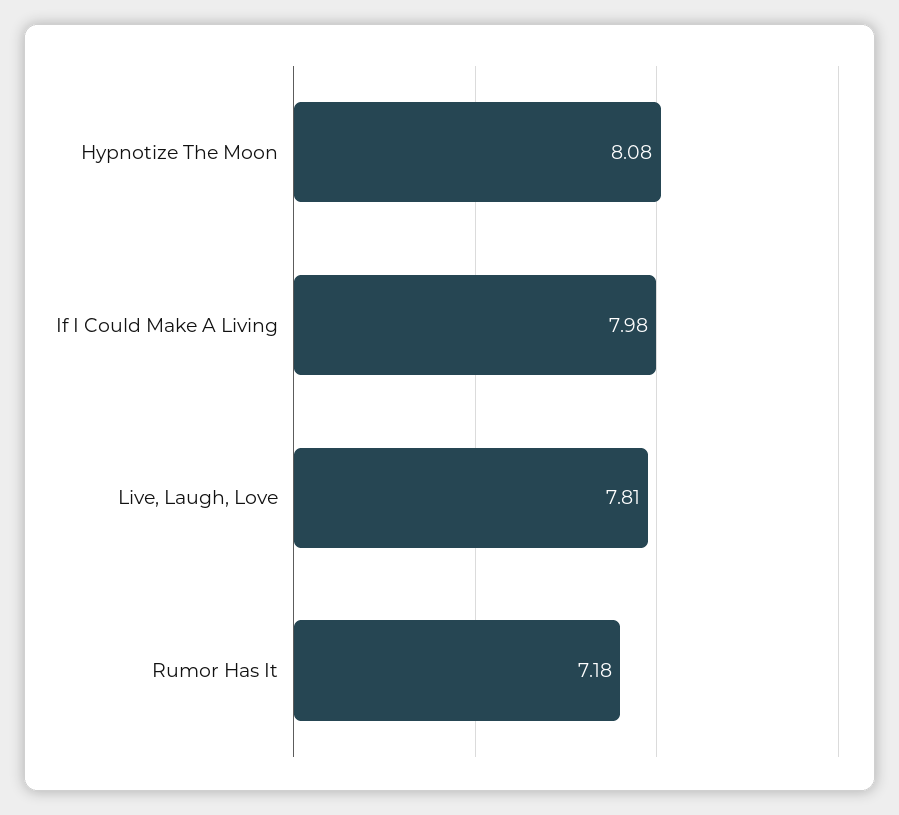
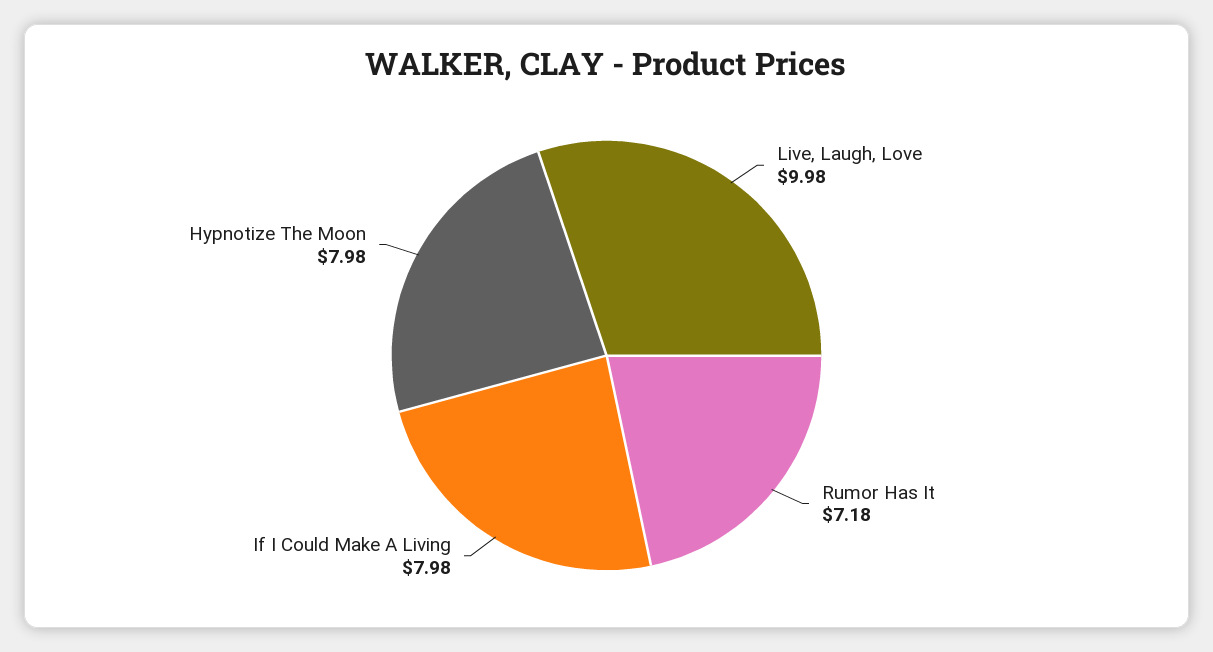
Hypnotize The Moon: 8.08 -> 7.98
Live, Laugh, Love: 7.81 -> 9.98

